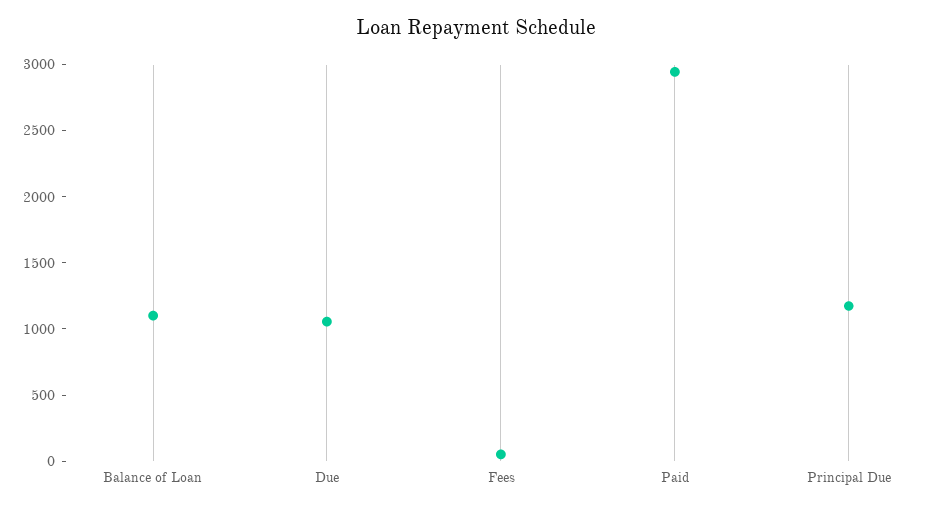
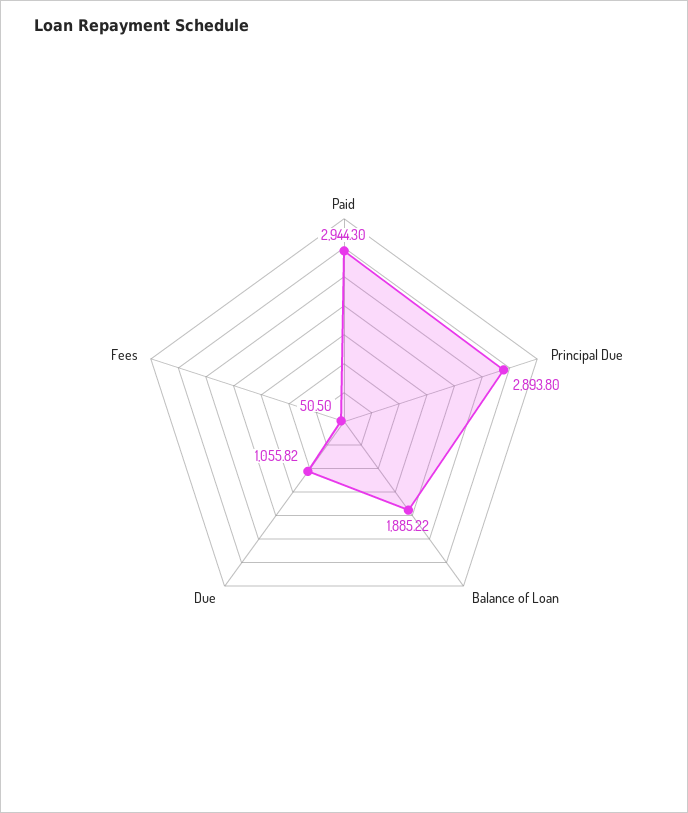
Balance of Loan: 1100 -> 1885.22
Principal Due: 1200 -> 2893.8

